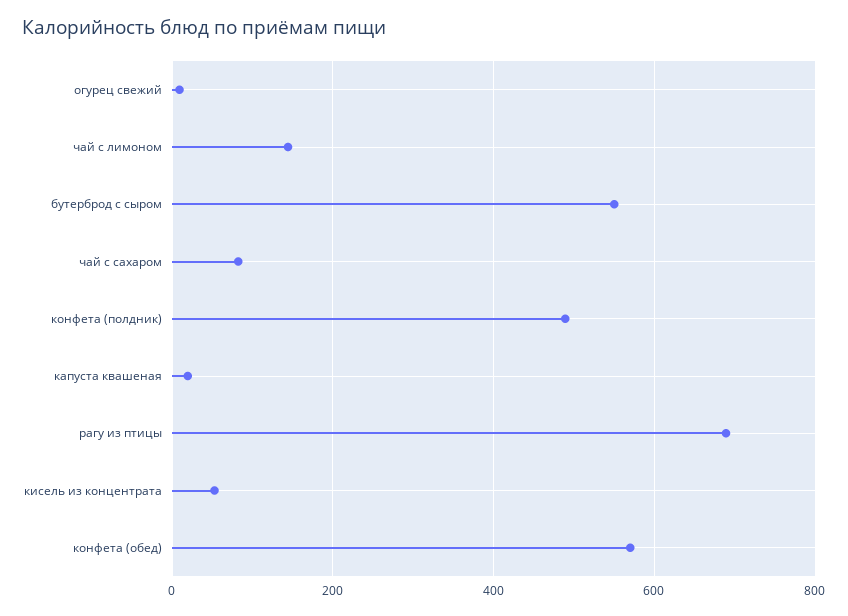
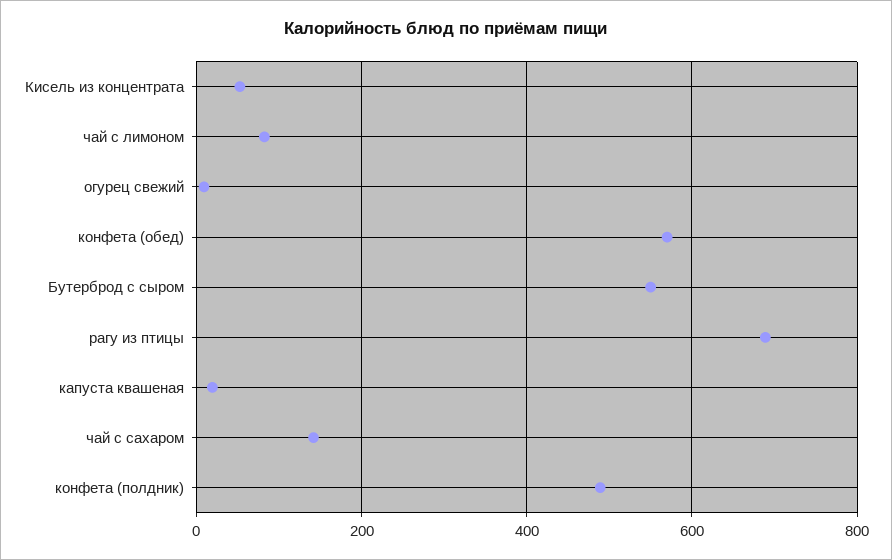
чай с лимоном: 140 -> 80
чай с сахаром: 80 -> 140

